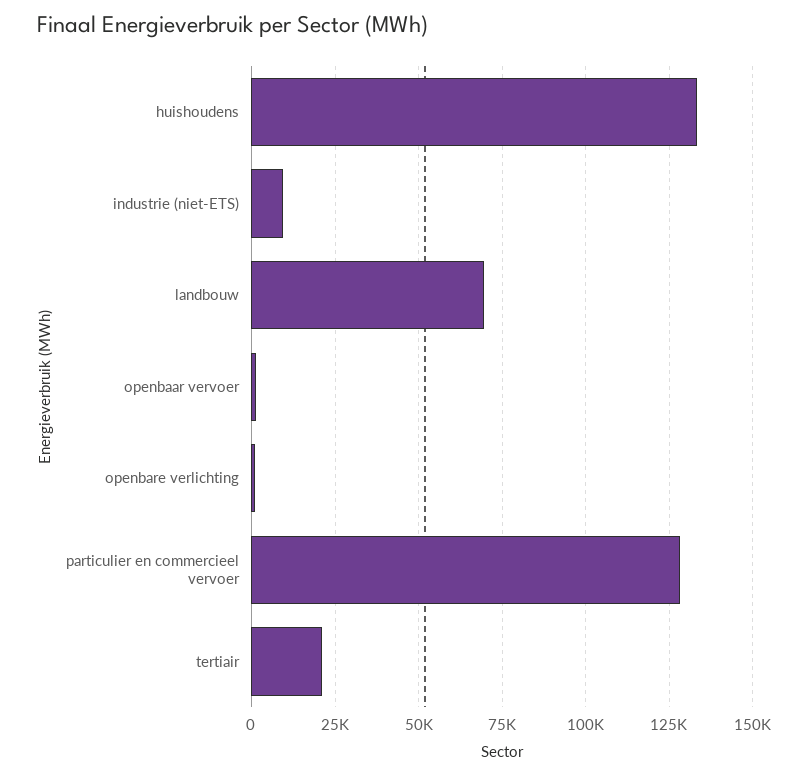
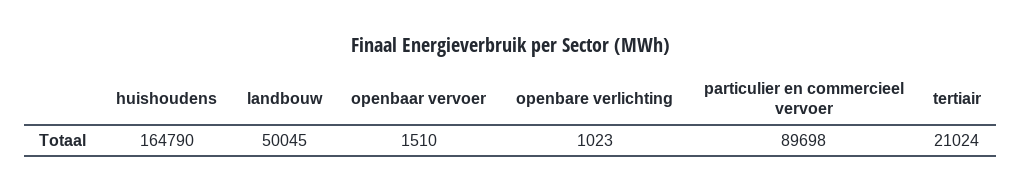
huishoudens: 132500 -> 164790
industrie (niet-ETS): 10000 -> none
landbouw: 70000 -> 50045
particulier en commercieel vervoer: 127500 -> 89698

